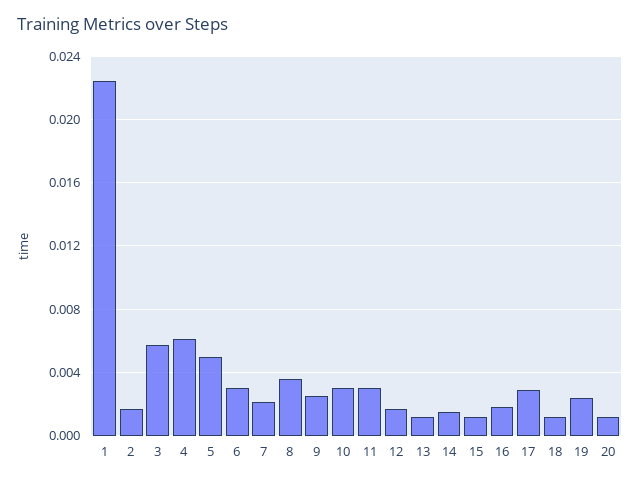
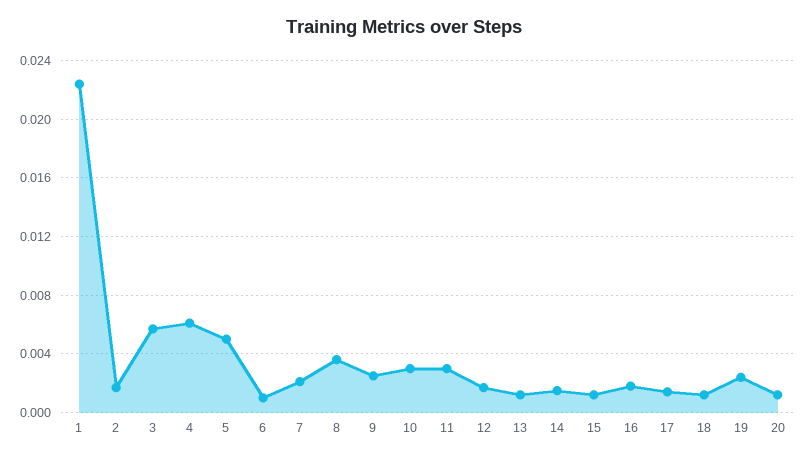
6: 0.003 -> 0.001
17: 0.003 -> 0.0015

